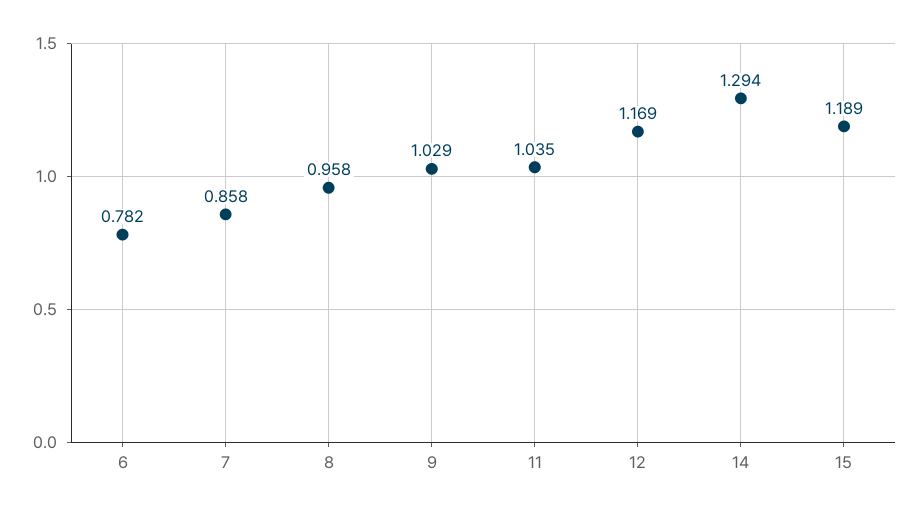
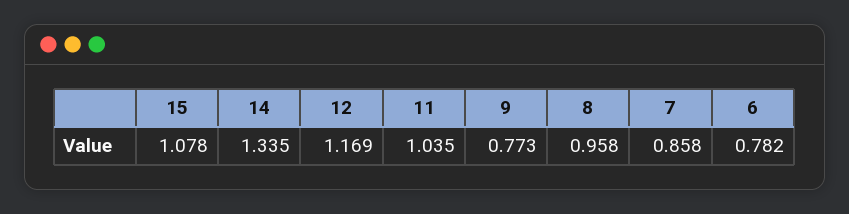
9: 1.029 -> 0.773
14: 1.294 -> 1.335
15: 1.189 -> 1.078

